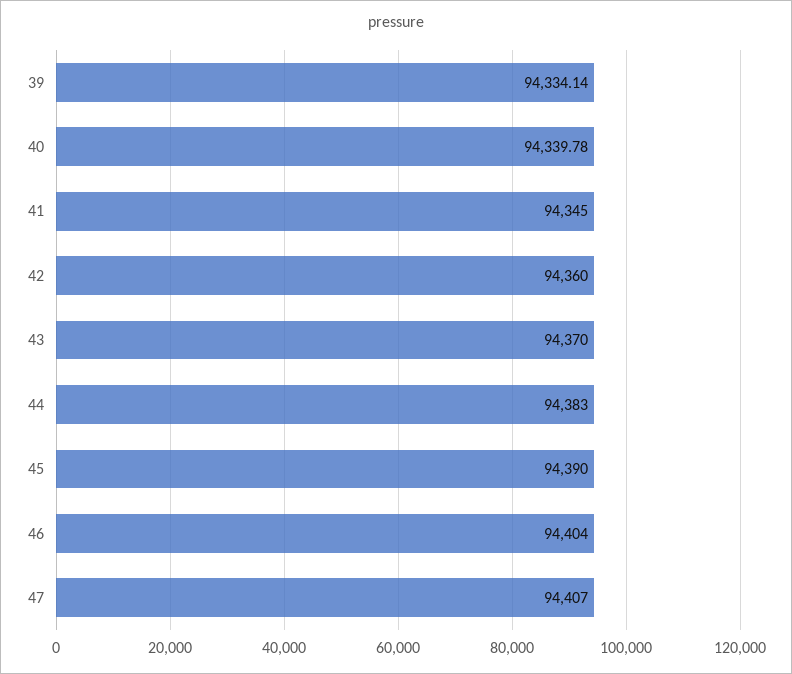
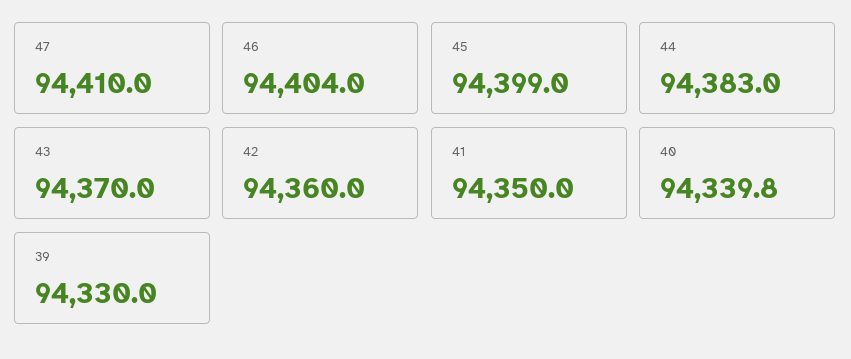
39: 94334.14 -> 94330
41: 94345 -> 94350
45: 94390 -> 94399
47: 94407 -> 94410

